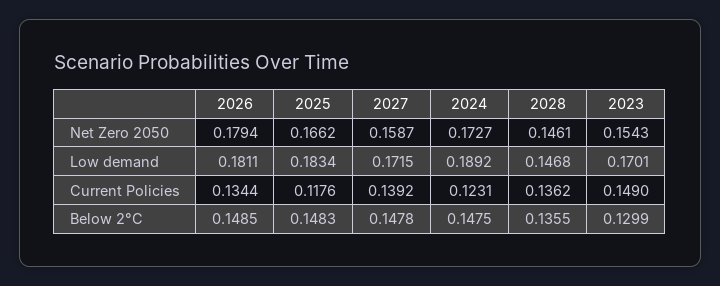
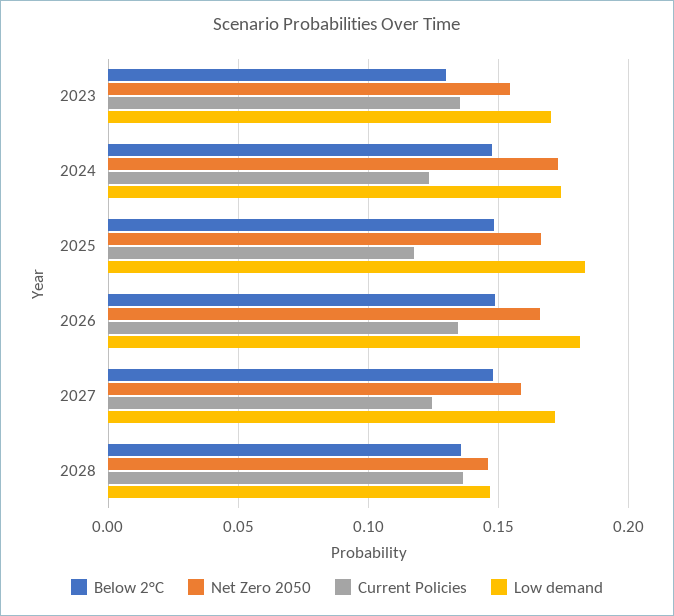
Net Zero 2050, 2026: 0.1794 -> 0.165
Low demand, 2024: 0.1892 -> 0.175
Current Policies, 2027: 0.1392 -> 0.125
Current Policies, 2023: 0.149 -> 0.135

